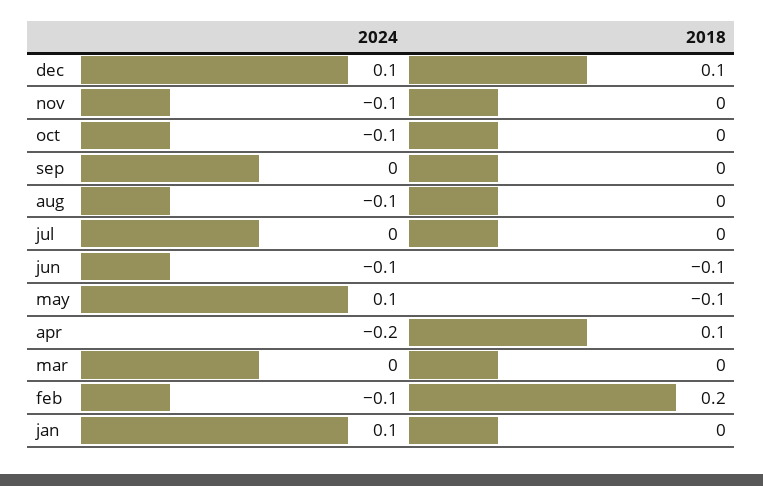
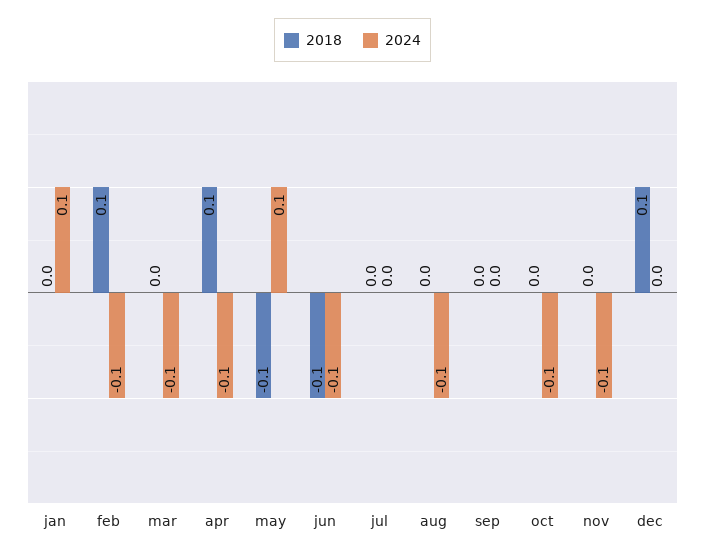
2024, dec: 0.1 -> 0
2024, apr: -0.2 -> -0.1
2024, mar: 0 -> -0.1
2018, feb: 0.2 -> 0.1

